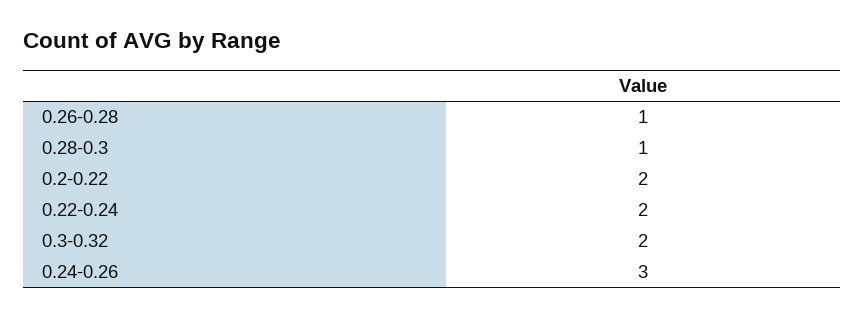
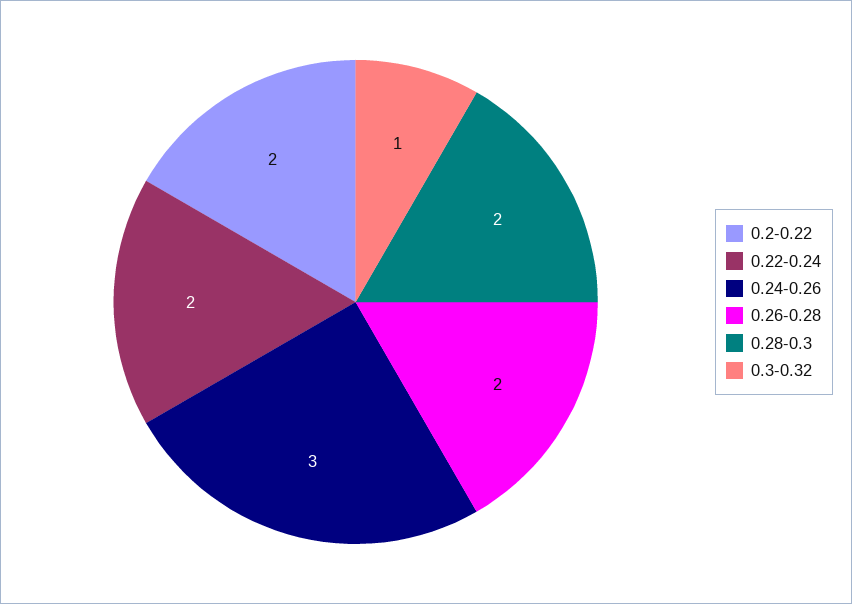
0.26-0.28: 1 -> 2
0.28-0.3: 1 -> 2
0.3-0.32: 2 -> 1

